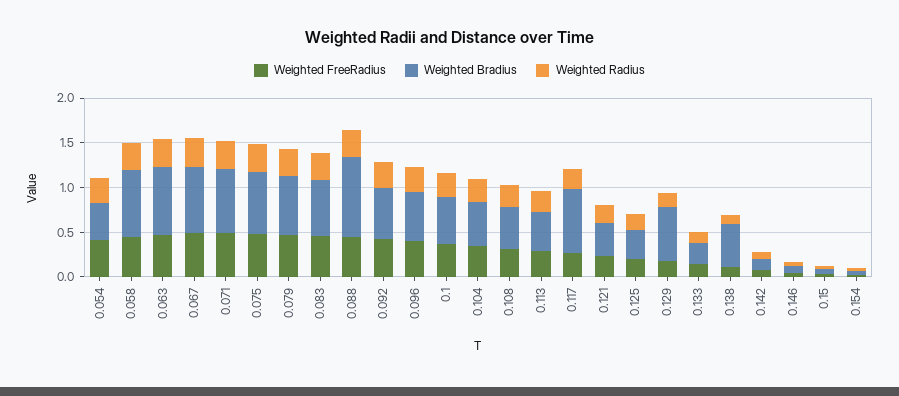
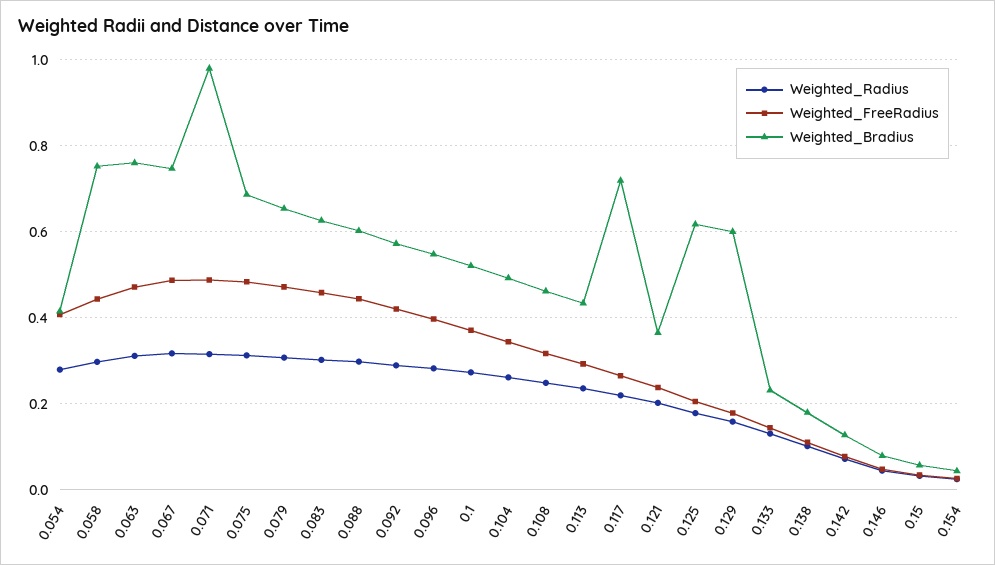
Weighted Bradius, 0.071: 0.7 -> 0.98
Weighted Bradius, 0.088: 0.9 -> 0.6
Weighted Bradius, 0.125: 0.3 -> 0.62
Weighted Bradius, 0.138: 0.5 -> 0.18

